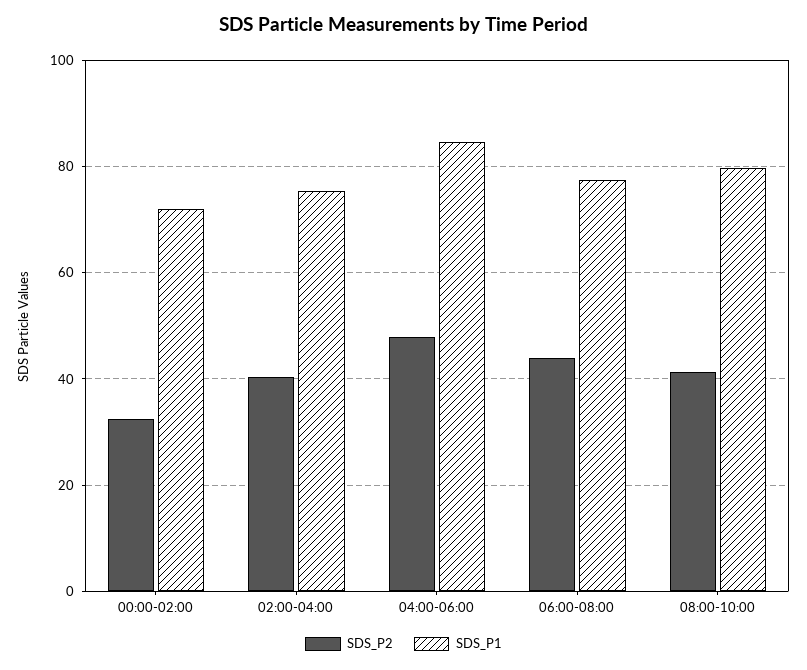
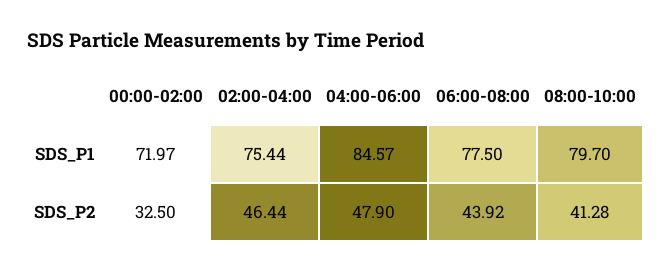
SDS_P2, 02:00-04:00: 40 -> 46.44

